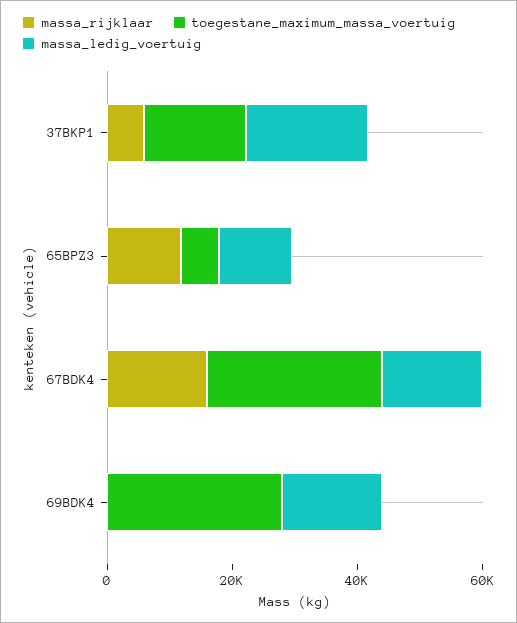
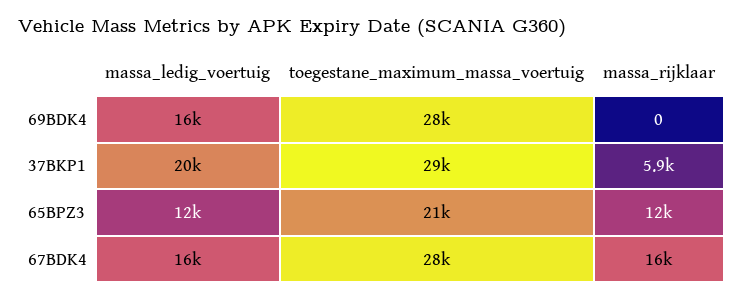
toegestane_maximum_massa_voertuig, 37BKP1: 15000 -> 29000
toegestane_maximum_massa_voertuig, 65BPZ3: 5000 -> 21000

